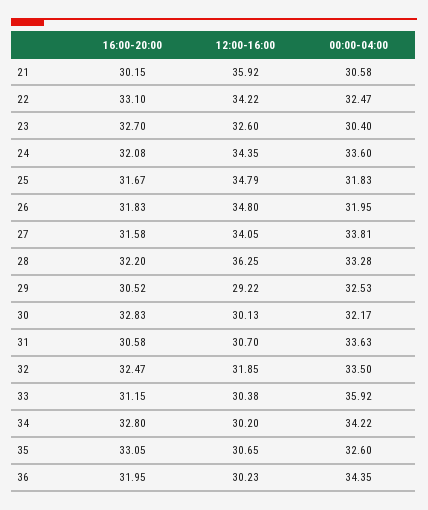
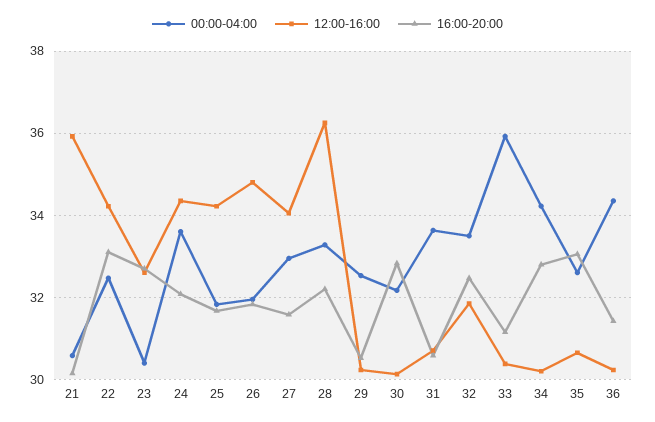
12:00-16:00, 25: 34.79 -> 34.2
00:00-04:00, 27: 33.81 -> 33
12:00-16:00, 29: 29.22 -> 30.2
16:00-20:00, 36: 31.95 -> 31.4

